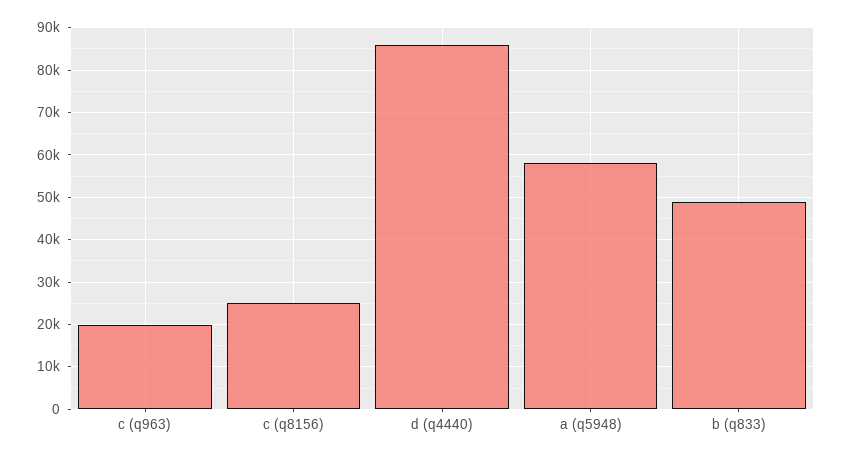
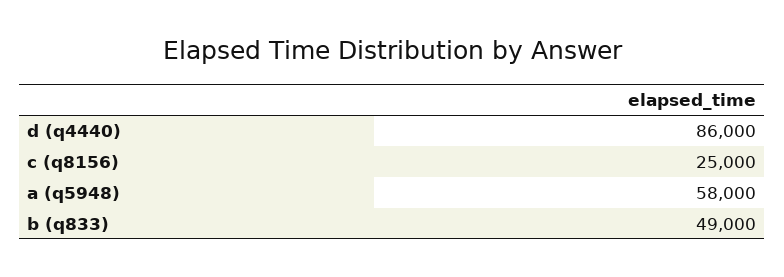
c (q963): 20000 -> none

